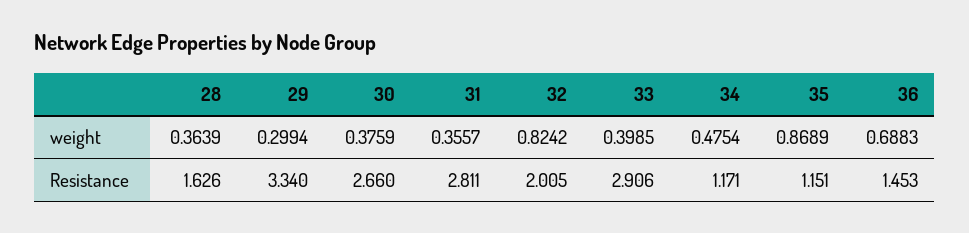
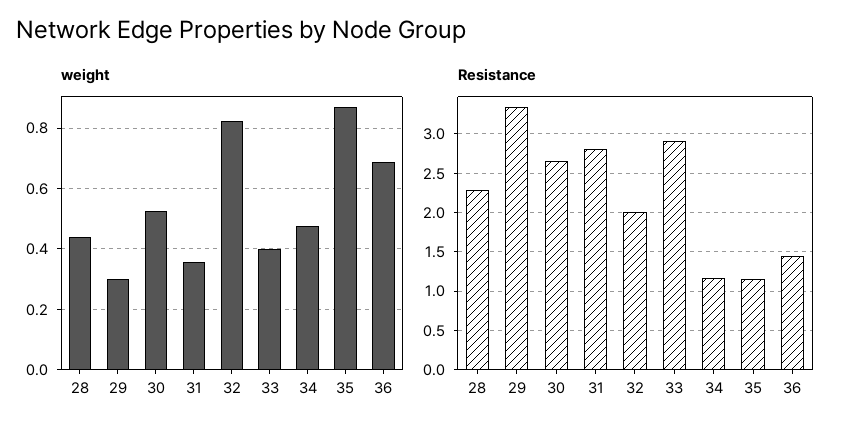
weight, 28: 0.3639 -> 0.44
weight, 30: 0.3759 -> 0.52
Resistance, 28: 1.626 -> 2.3

